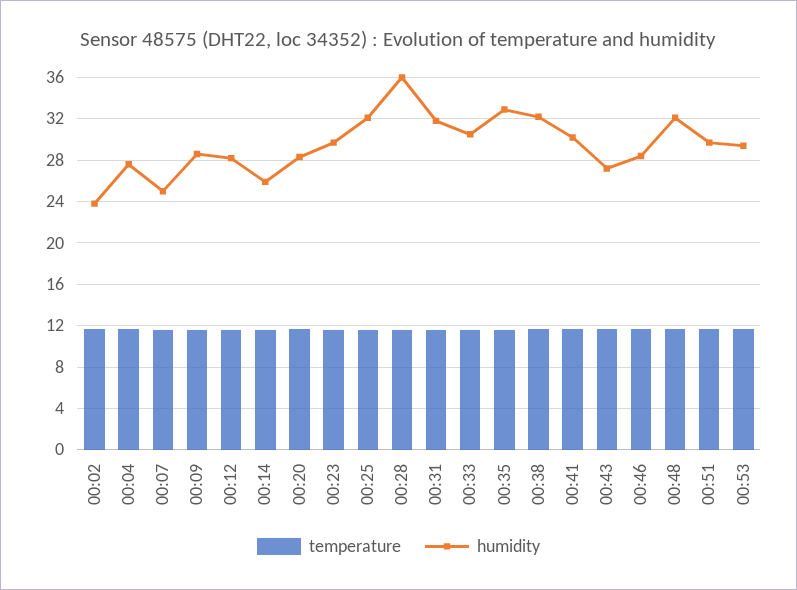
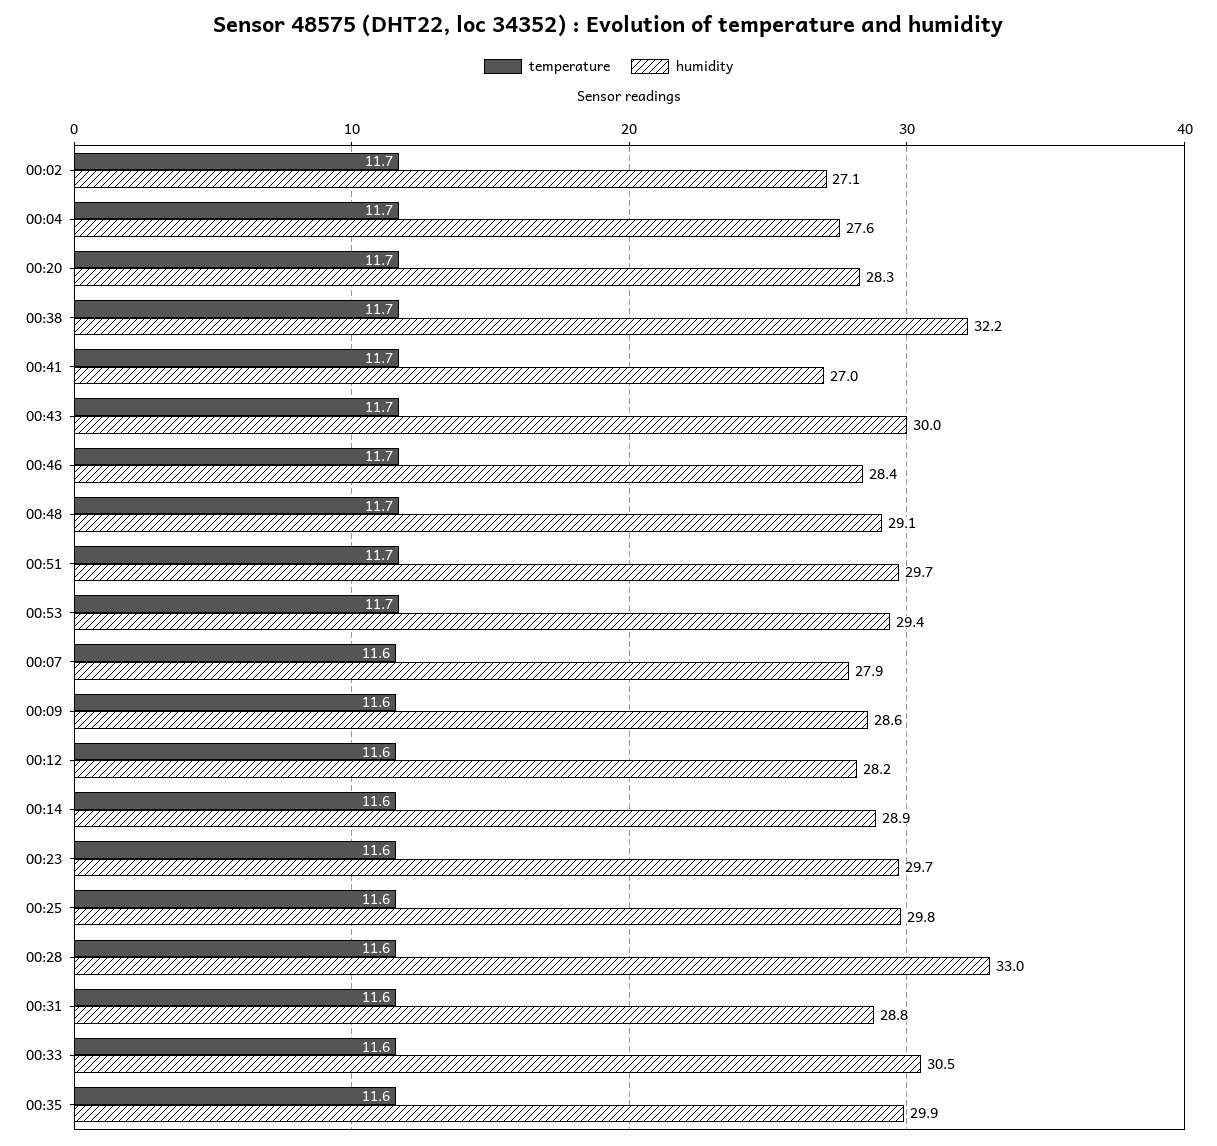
humidity, 00:02: 24 -> 27.1
humidity, 00:07: 25 -> 27.9
humidity, 00:14: 26 -> 28.9
humidity, 00:25: 32 -> 29.8
humidity, 00:28: 36 -> 33
humidity, 00:31: 32 -> 28.8
humidity, 00:35: 33 -> 29.9
humidity, 00:41: 30 -> 27
humidity, 00:43: 27 -> 30
humidity, 00:48: 32 -> 29.1

